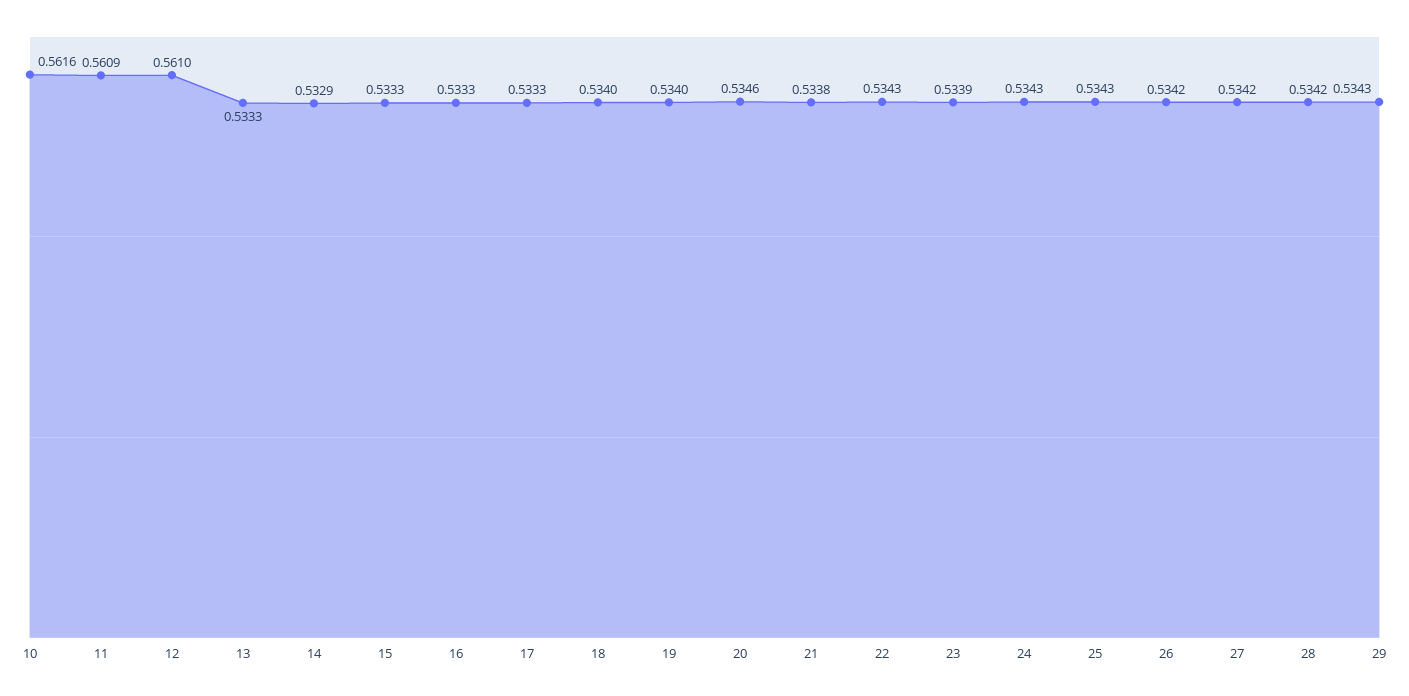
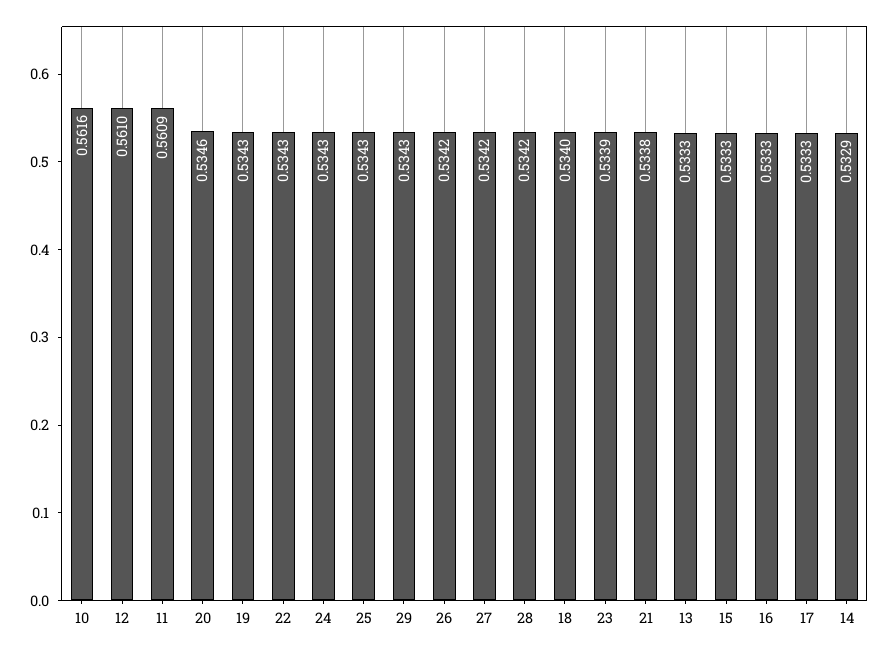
19: 0.534 -> 0.5343

